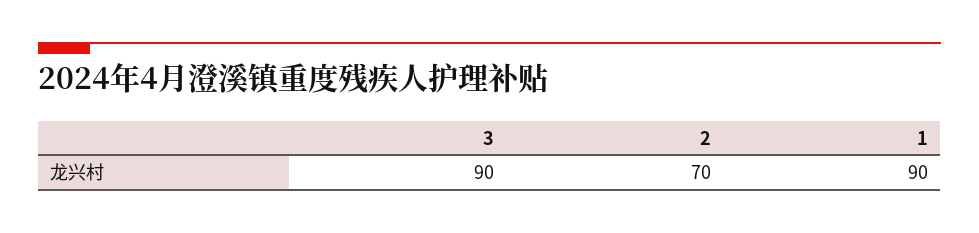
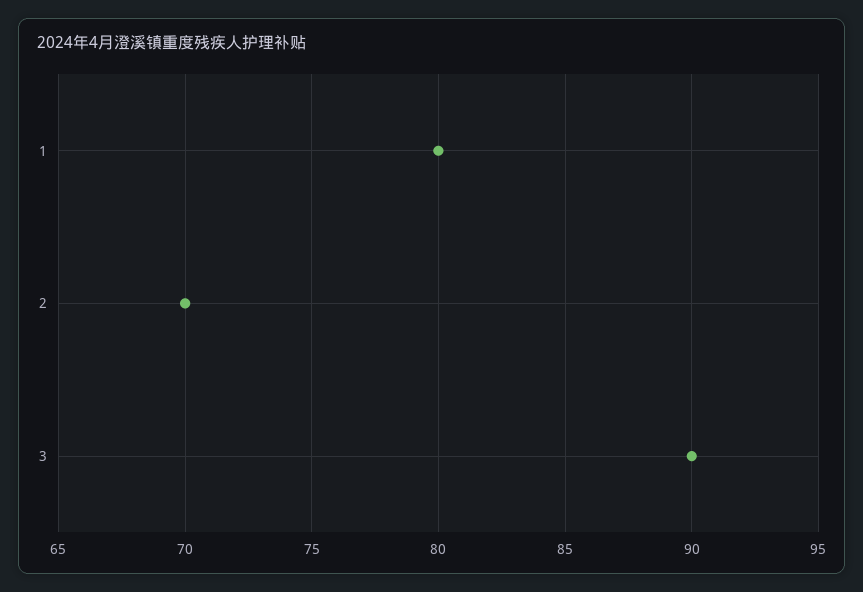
1: 90 -> 80

